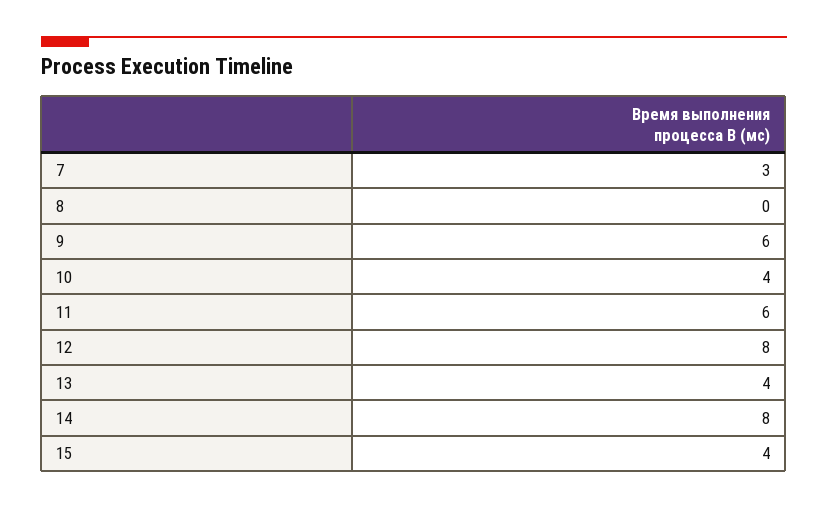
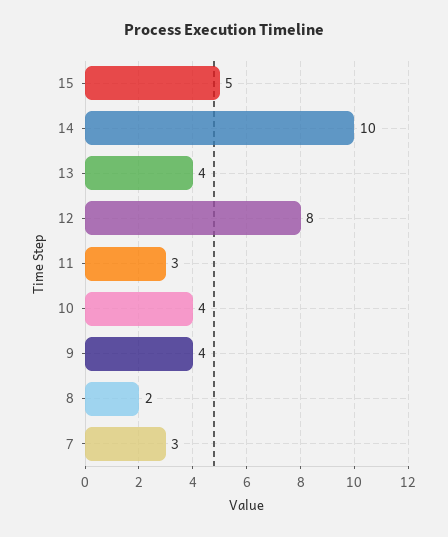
8: 0 -> 2
9: 6 -> 4
11: 6 -> 3
14: 8 -> 10
15: 4 -> 5

